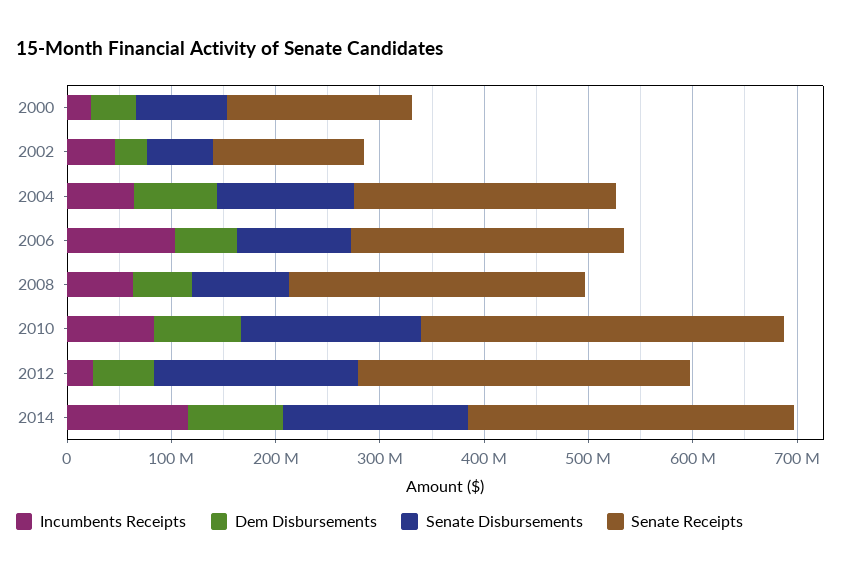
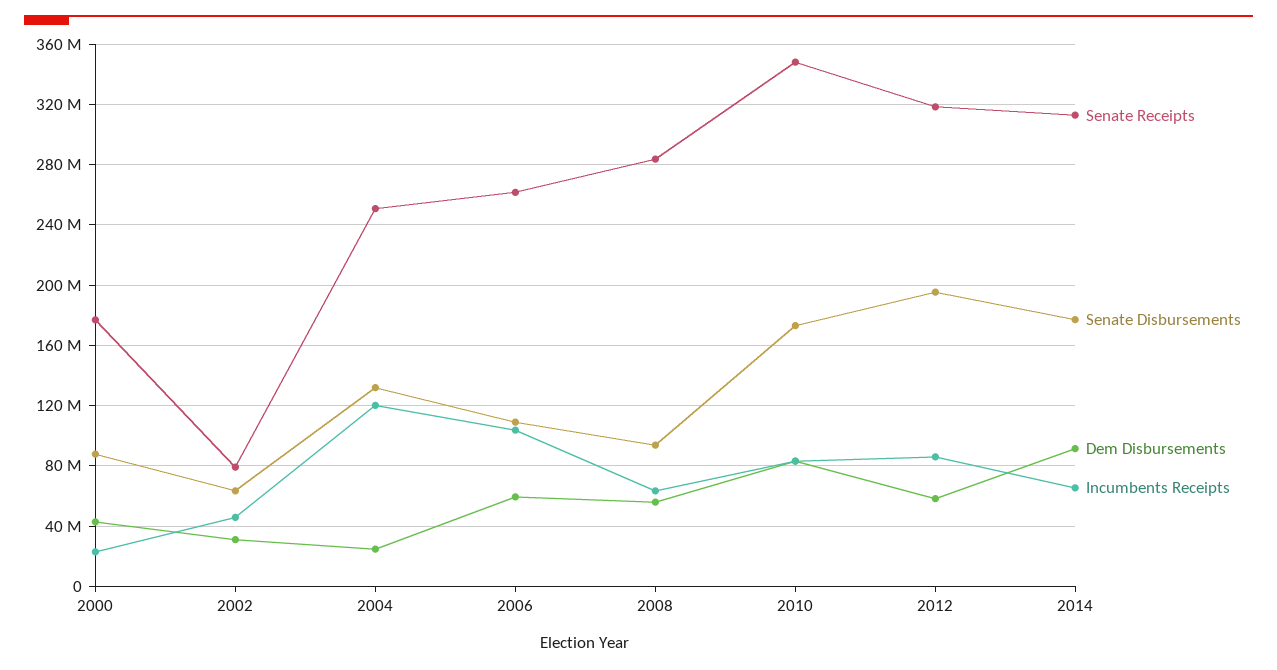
Senate Receipts, 2002: 140000000 -> 80000000
Incumbents Receipts, 2004: 60000000 -> 120000000
Dem Disbursements, 2004: 80000000 -> 25000000
Incumbents Receipts, 2012: 20000000 -> 85000000
Incumbents Receipts, 2014: 120000000 -> 65000000

